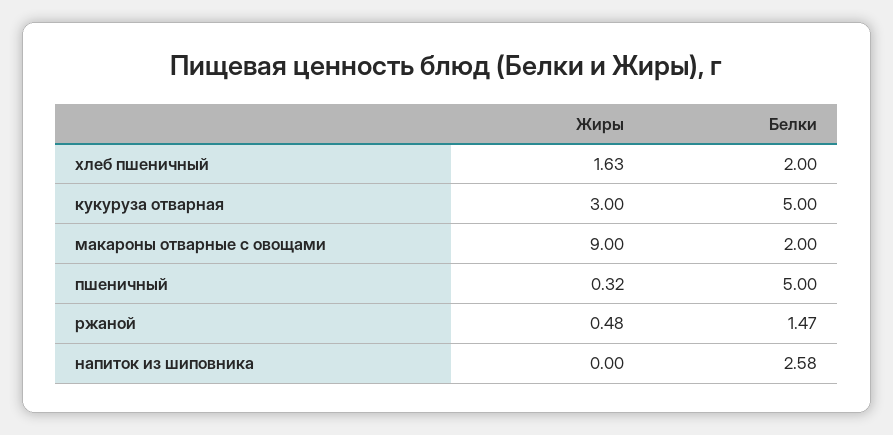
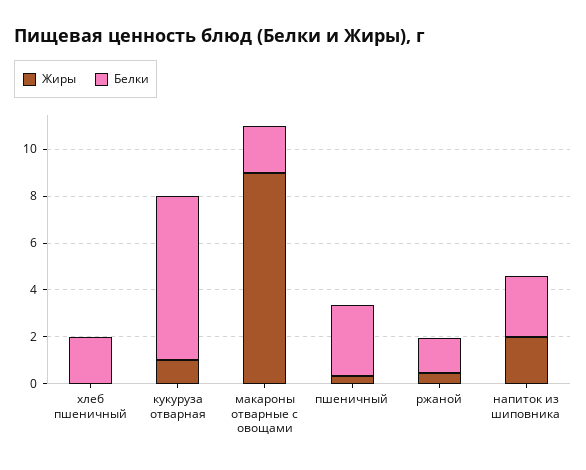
Жиры, хлеб пшеничный: 1.63 -> 0
Жиры, кукуруза отварная: 3 -> 1
Белки, кукуруза отварная: 5 -> 7
Белки, пшеничный: 5 -> 3
Жиры, напиток из шиповника: 0 -> 2

